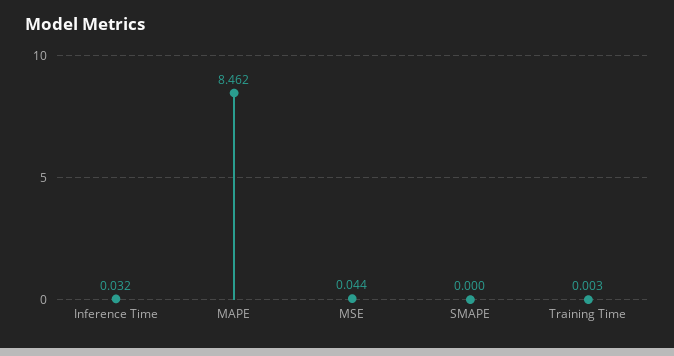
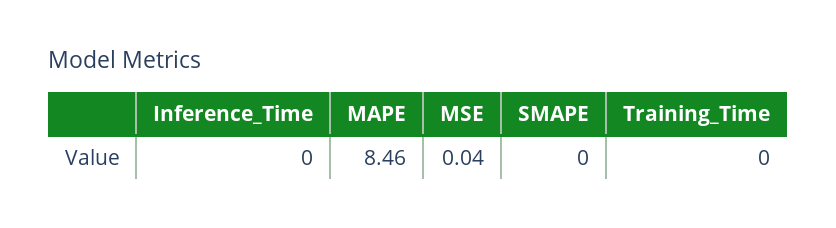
Inference Time: 0.032 -> 0

